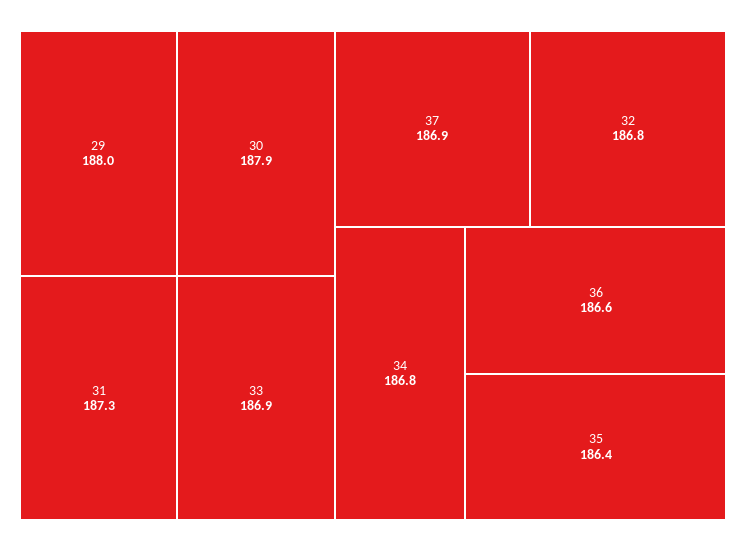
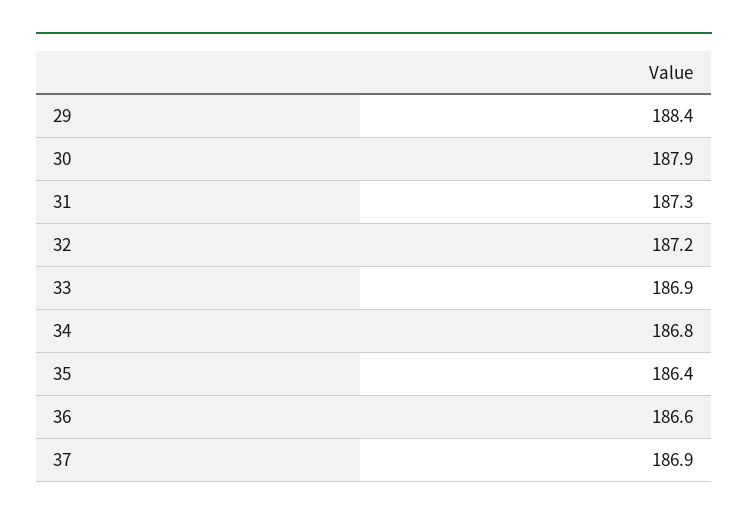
29: 188 -> 188.4
32: 186.8 -> 187.2

